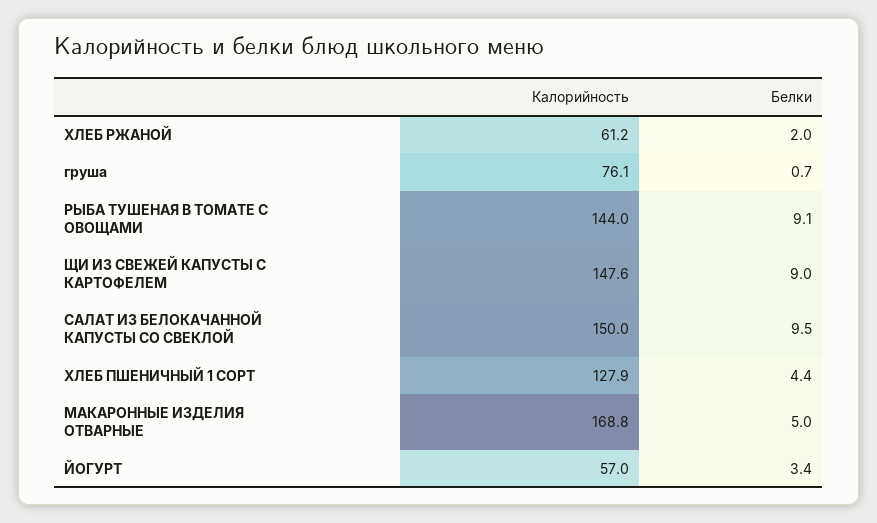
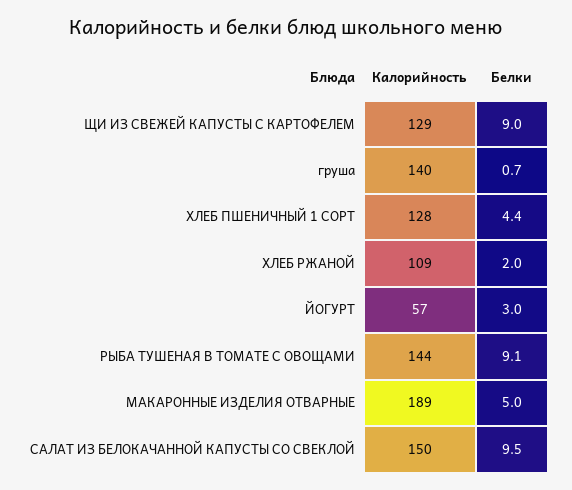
Калорийность, ХЛЕБ РЖАНОЙ: 61.2 -> 109
Калорийность, груша: 76.1 -> 140
Калорийность, ЩИ ИЗ СВЕЖЕЙ КАПУСТЫ С КАРТОФЕЛЕМ: 147.6 -> 129
Калорийность, МАКАРОННЫЕ ИЗДЕЛИЯ ОТВАРНЫЕ: 168.8 -> 189
Белки, ЙОГУРТ: 3.4 -> 3

